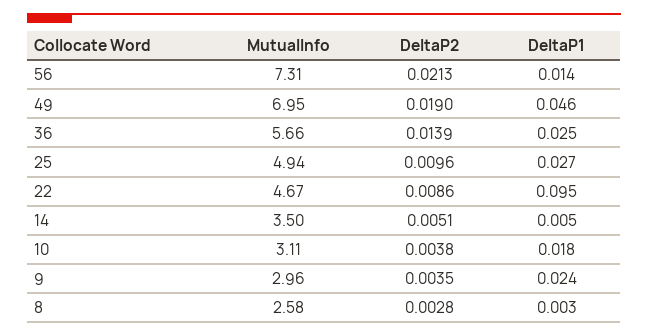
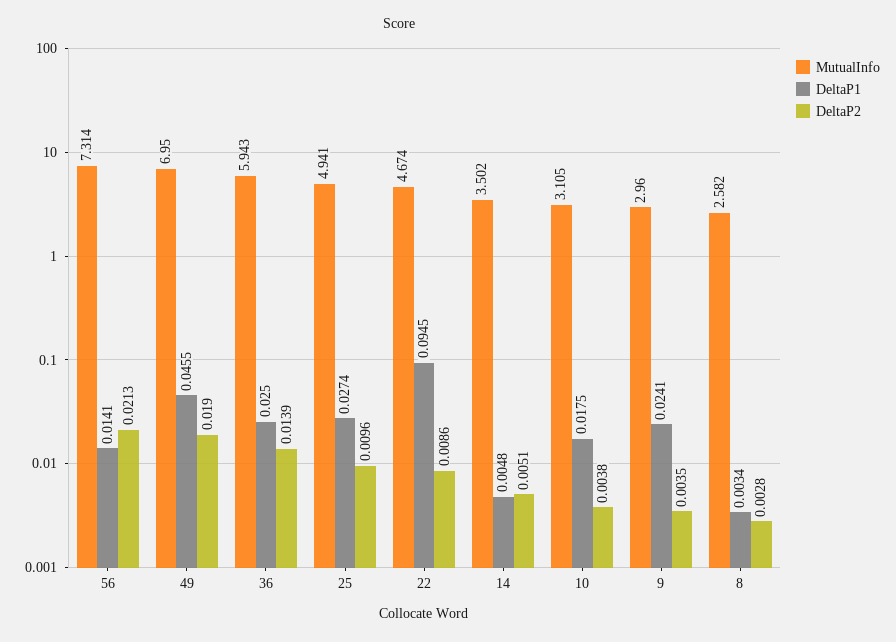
MutualInfo, 36: 5.66 -> 5.943

